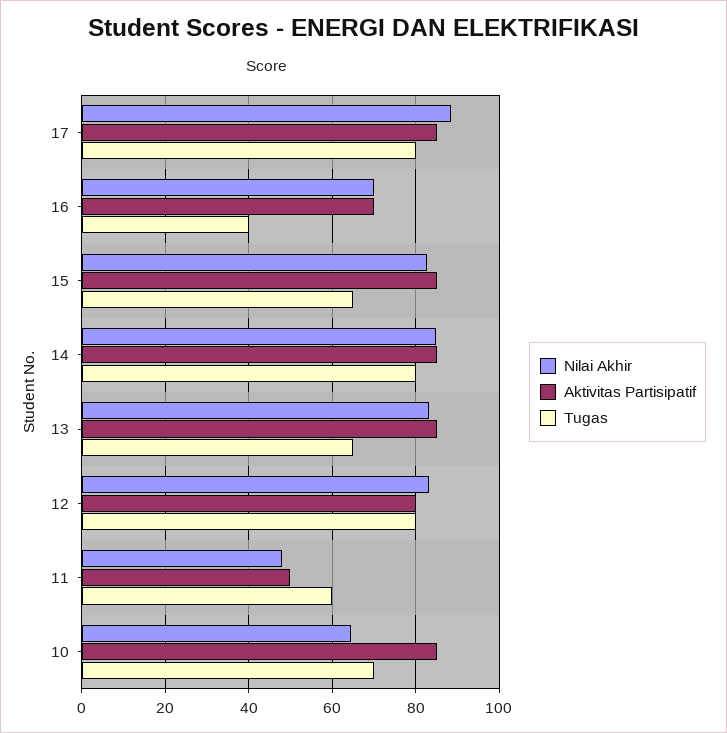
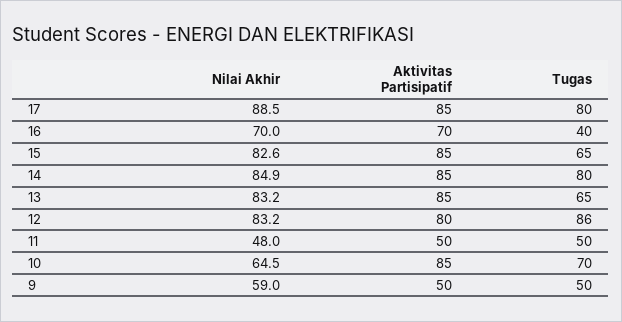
Tugas, 12: 80 -> 86
Tugas, 11: 60 -> 50
Nilai Akhir, 9: none -> 59
Aktivitas Partisipatif, 9: none -> 50
Tugas, 9: none -> 50

